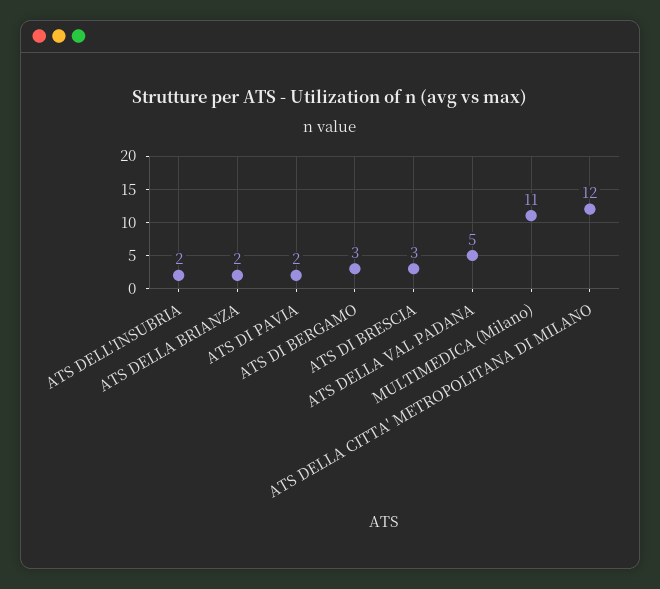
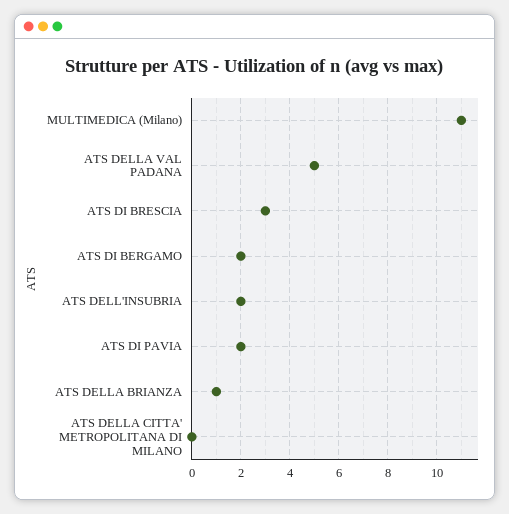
ATS DELLA BRIANZA: 2 -> 1
ATS DI BERGAMO: 3 -> 2
ATS DELLA CITTA' METROPOLITANA DI MILANO: 12 -> 0

